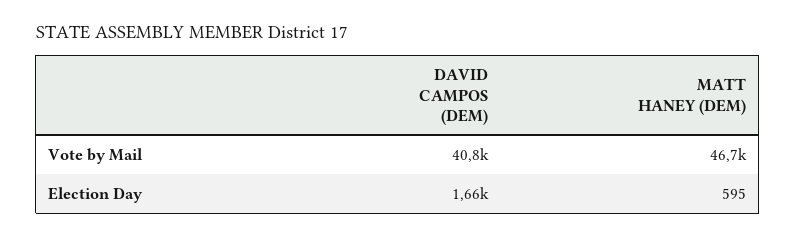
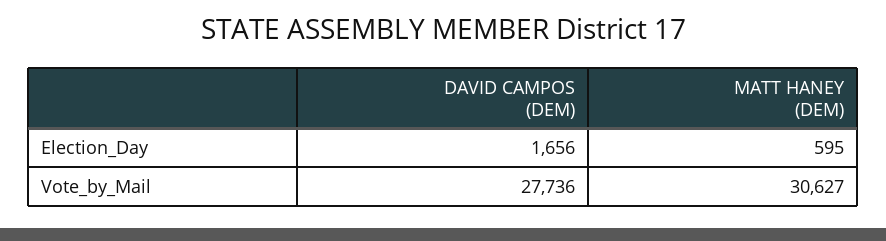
DAVID CAMPOS (DEM), Vote by Mail: 40800 -> 27736
MATT HANEY (DEM), Vote by Mail: 46700 -> 30627

